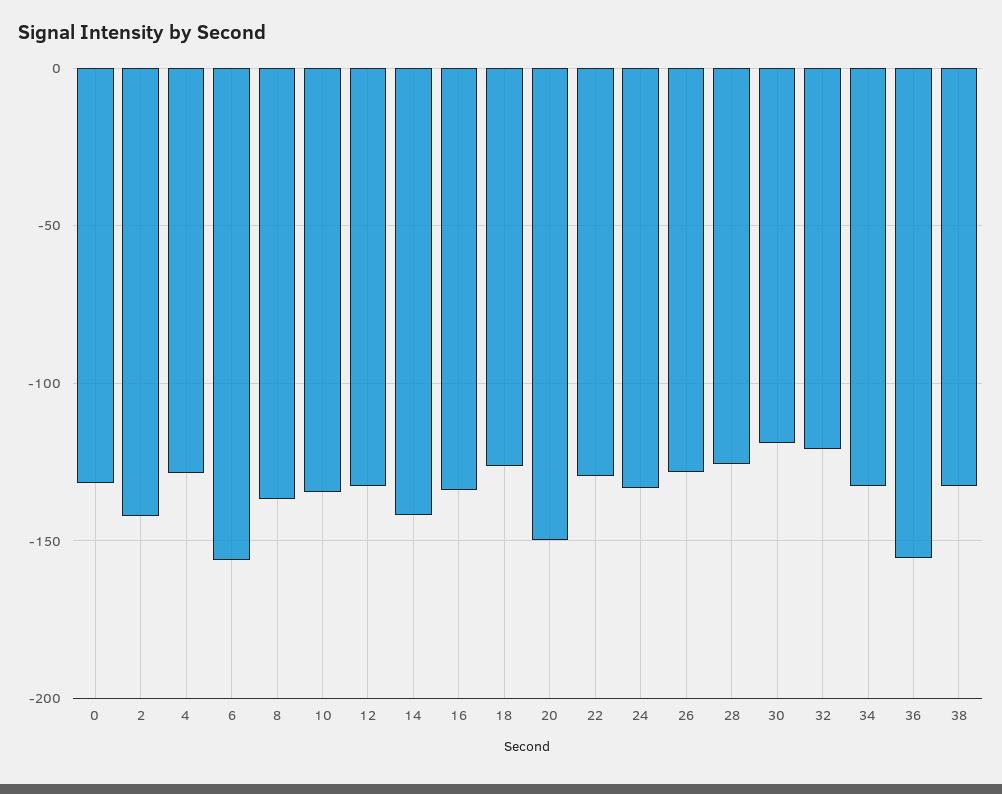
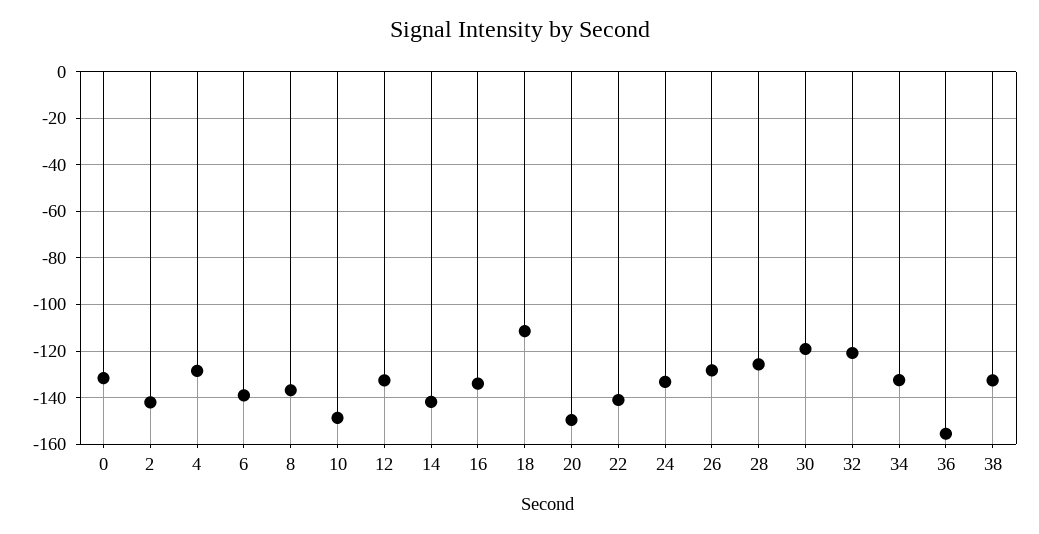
6: -155 -> -140
10: -135 -> -150
18: -125 -> -110
22: -130 -> -140

